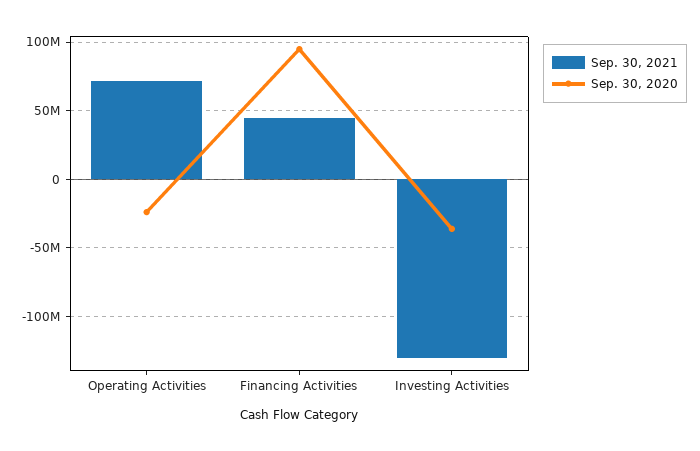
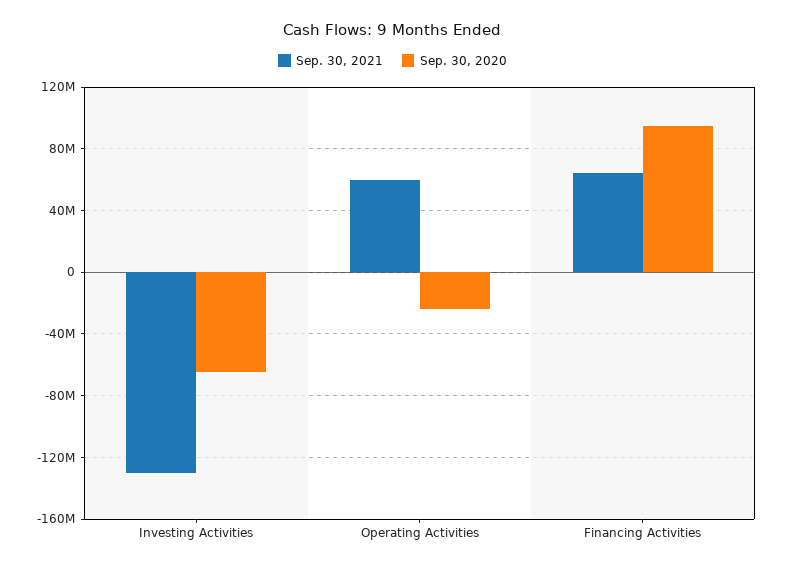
Sep. 30, 2021, Operating Activities: 70000000 -> 60000000
Sep. 30, 2021, Financing Activities: 45000000 -> 65000000
Sep. 30, 2020, Investing Activities: -35000000 -> -65000000

